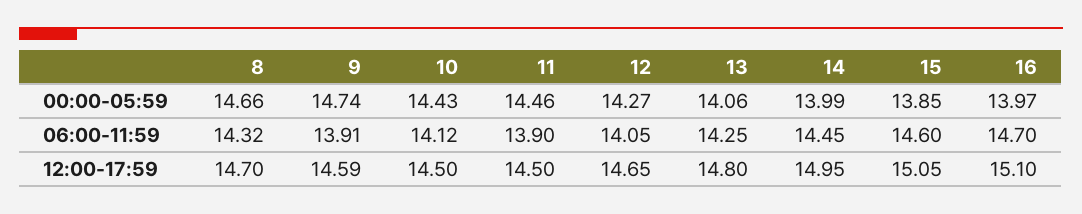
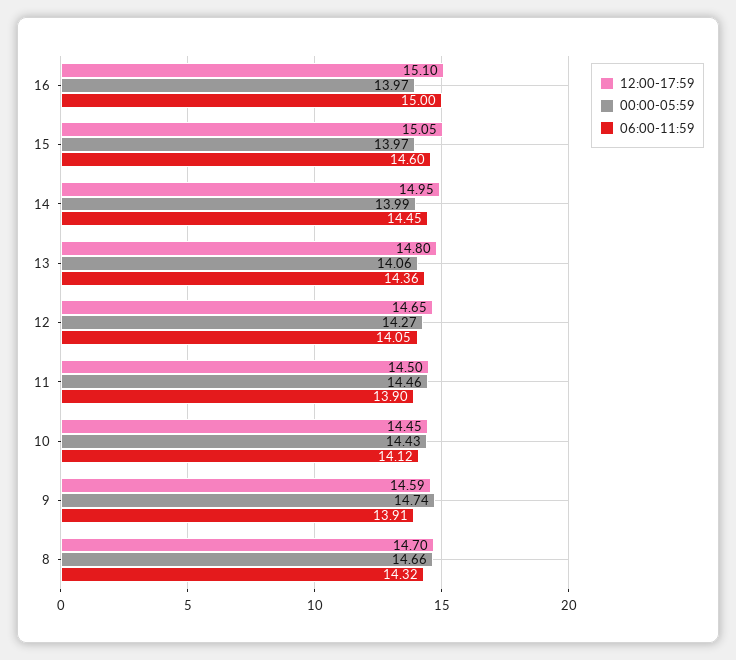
00:00-05:59, 15: 13.85 -> 13.97
06:00-11:59, 13: 14.25 -> 14.36
06:00-11:59, 16: 14.7 -> 15
12:00-17:59, 10: 14.5 -> 14.45

